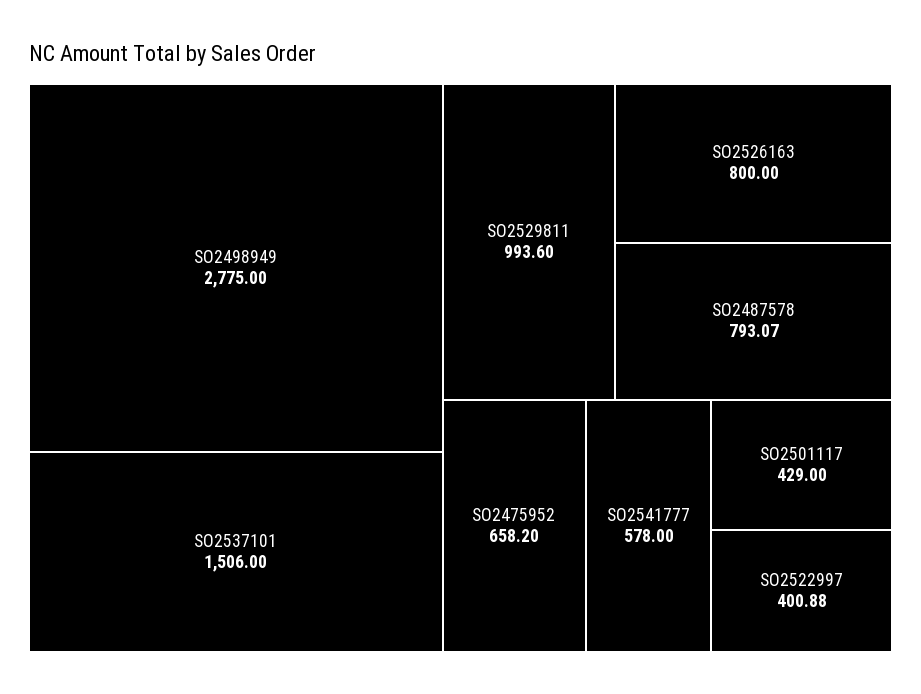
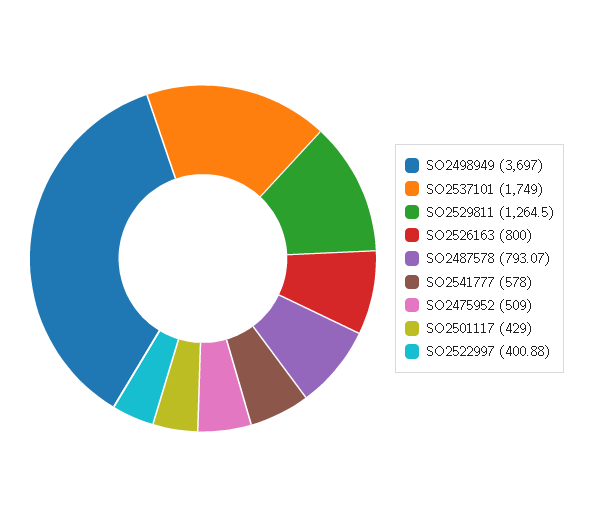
SO2498949: 2775 -> 3697
SO2537101: 1506 -> 1749
SO2529811: 993.6 -> 1264.5
SO2475952: 658.2 -> 509

